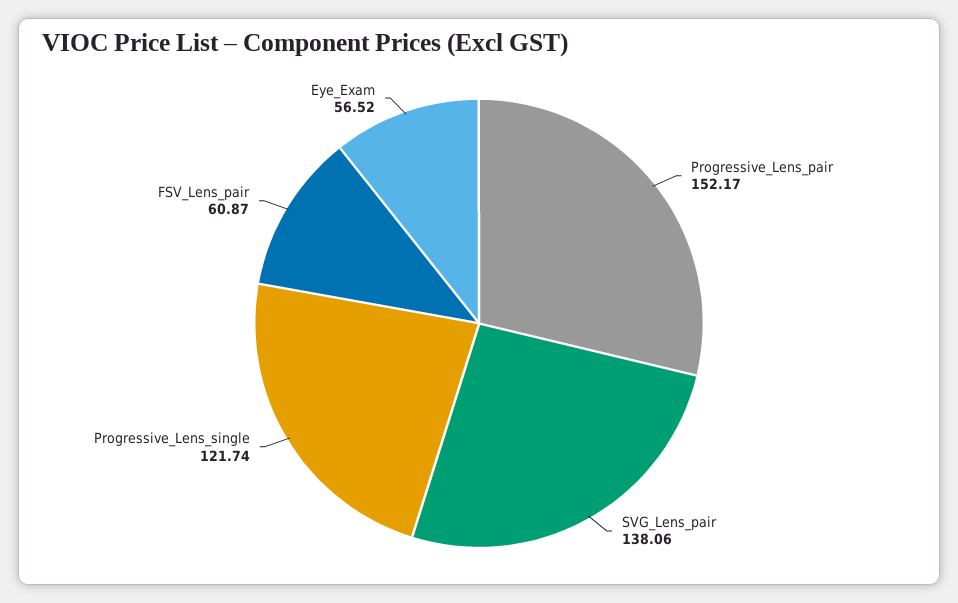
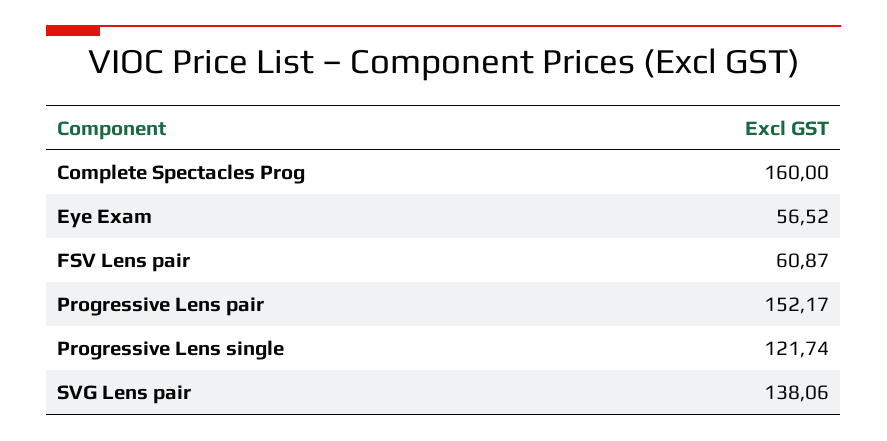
Complete Spectacles Prog: none -> 160

